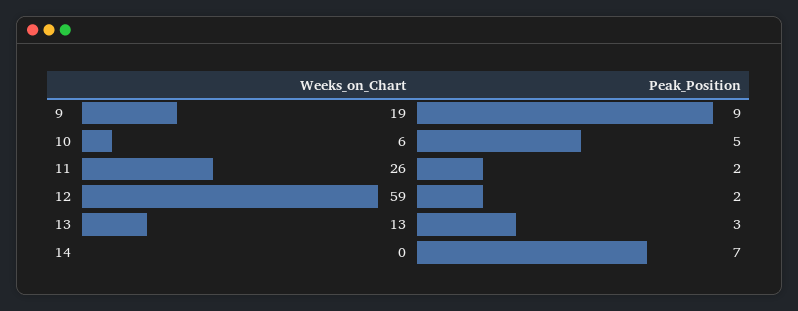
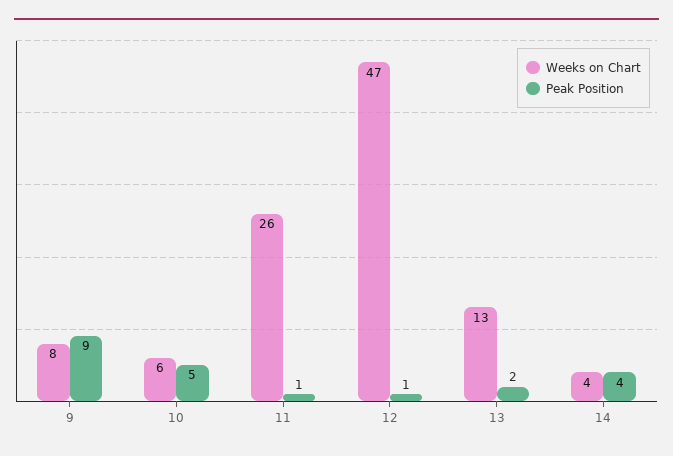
Weeks_on_Chart, 9: 19 -> 8
Peak_Position, 11: 2 -> 1
Weeks_on_Chart, 12: 59 -> 47
Peak_Position, 12: 2 -> 1
Peak_Position, 13: 3 -> 2
Weeks_on_Chart, 14: 0 -> 4
Peak_Position, 14: 7 -> 4

